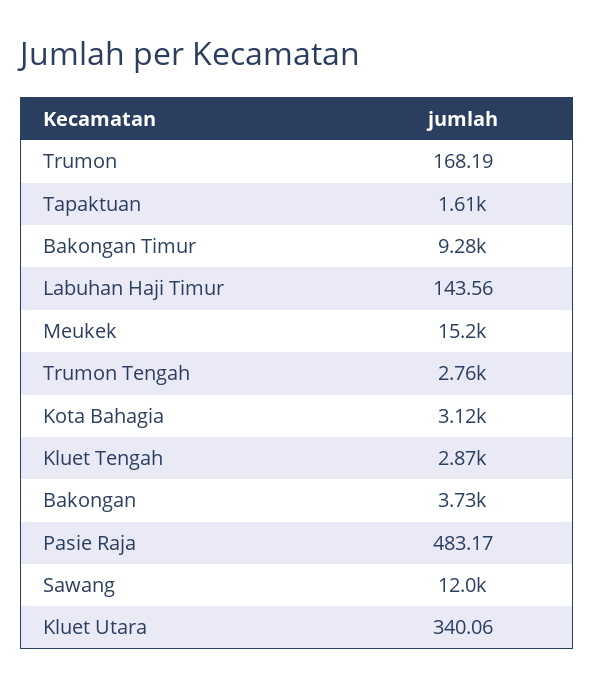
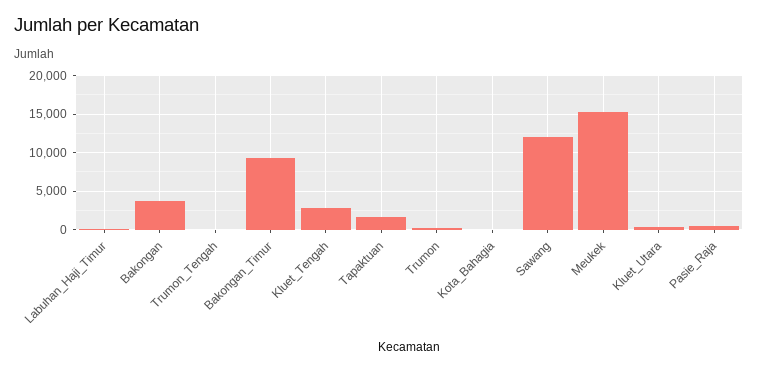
Trumon Tengah: 2760 -> 0
Kota Bahagia: 3120 -> 0

